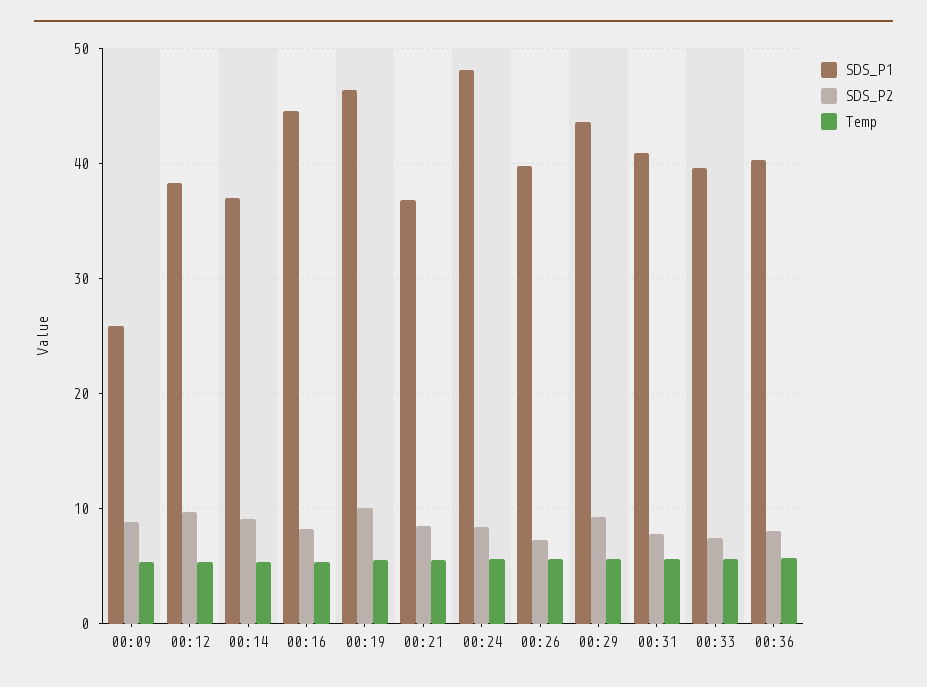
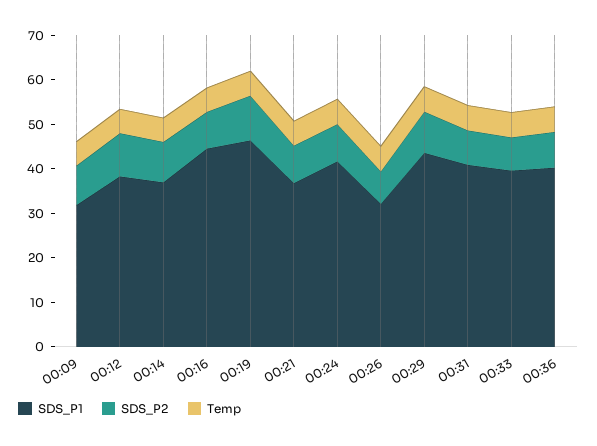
SDS_P1, 00:09: 26 -> 32
SDS_P1, 00:24: 48 -> 42
SDS_P1, 00:26: 40 -> 32

